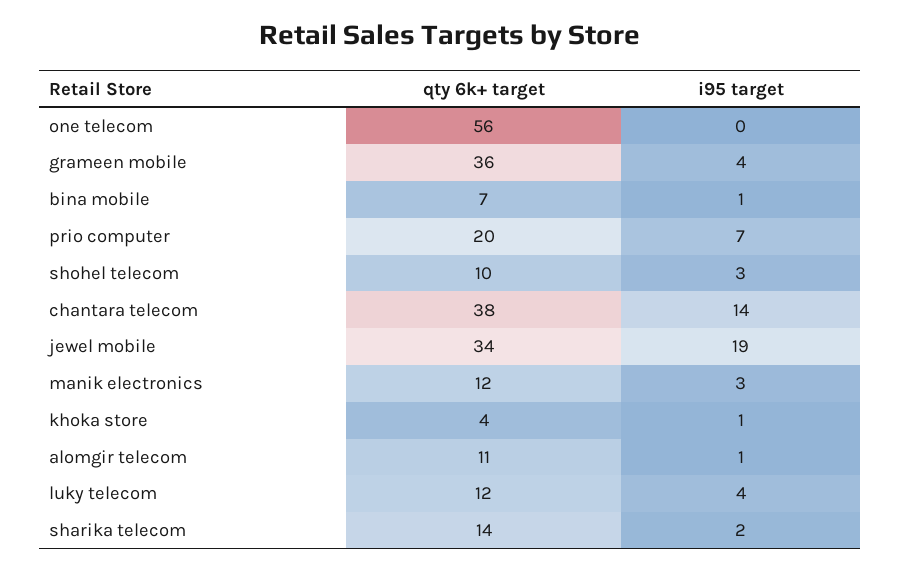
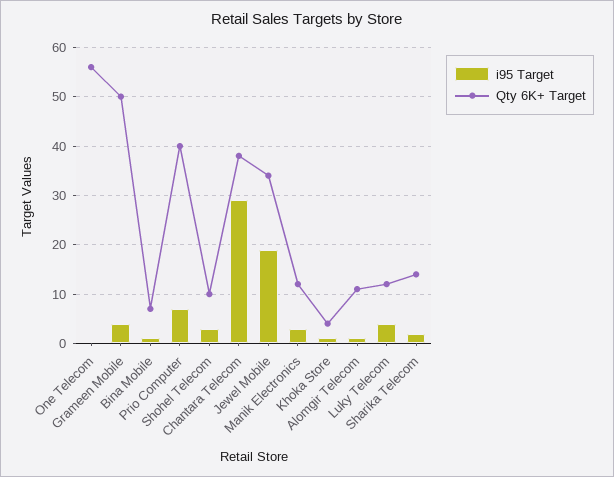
qty 6k+ target, grameen mobile: 36 -> 50
qty 6k+ target, prio computer: 20 -> 40
i95 target, chantara telecom: 14 -> 30

